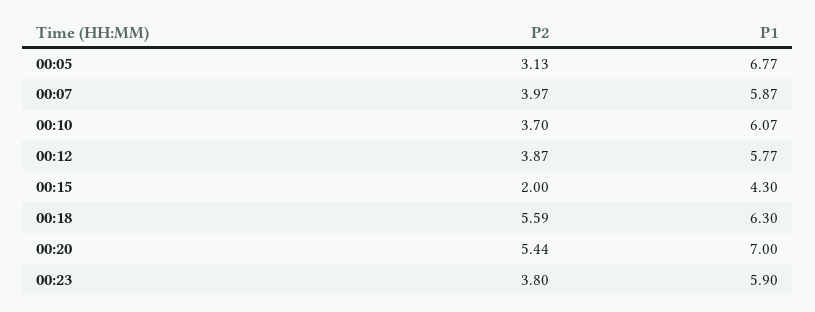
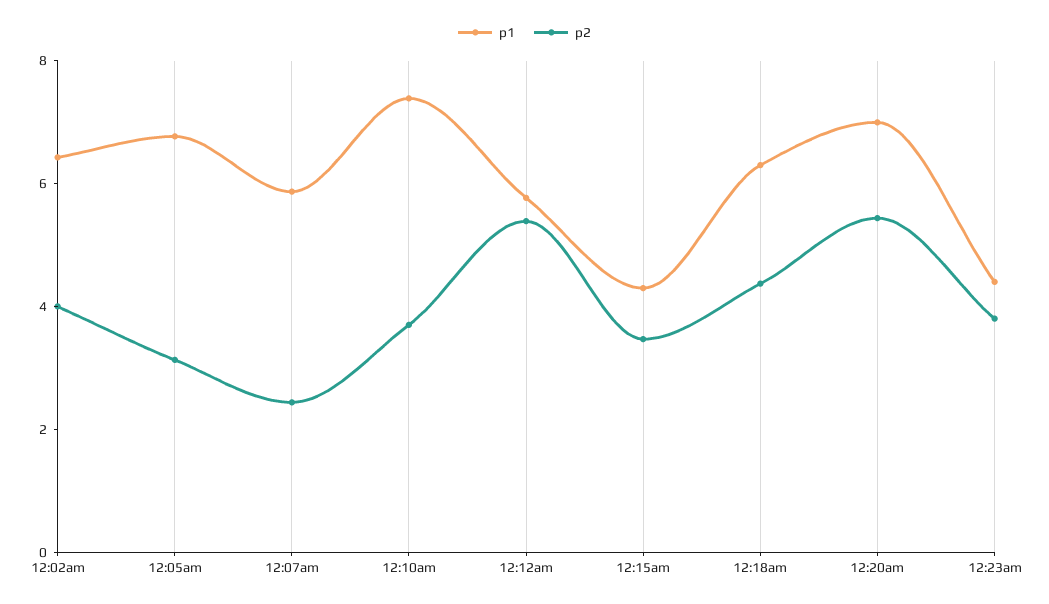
P2, 00:07: 3.97 -> 2.5
P1, 00:10: 6.07 -> 7.5
P2, 00:12: 3.87 -> 5.5
P2, 00:15: 2 -> 3.5
P2, 00:18: 5.59 -> 4.5
P1, 00:23: 5.9 -> 4.5
P1, 12:02am: none -> 6.5
P2, 12:02am: none -> 4

